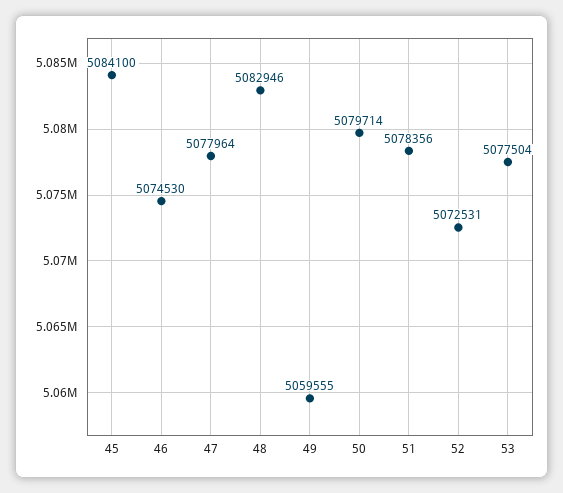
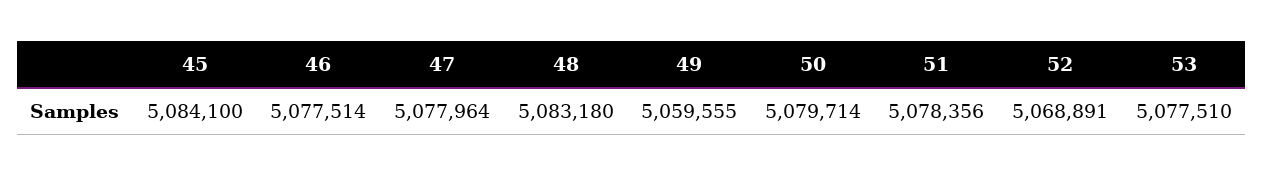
46: 5074530 -> 5077514
48: 5082946 -> 5083180
52: 5072531 -> 5068891
53: 5077504 -> 5077510

